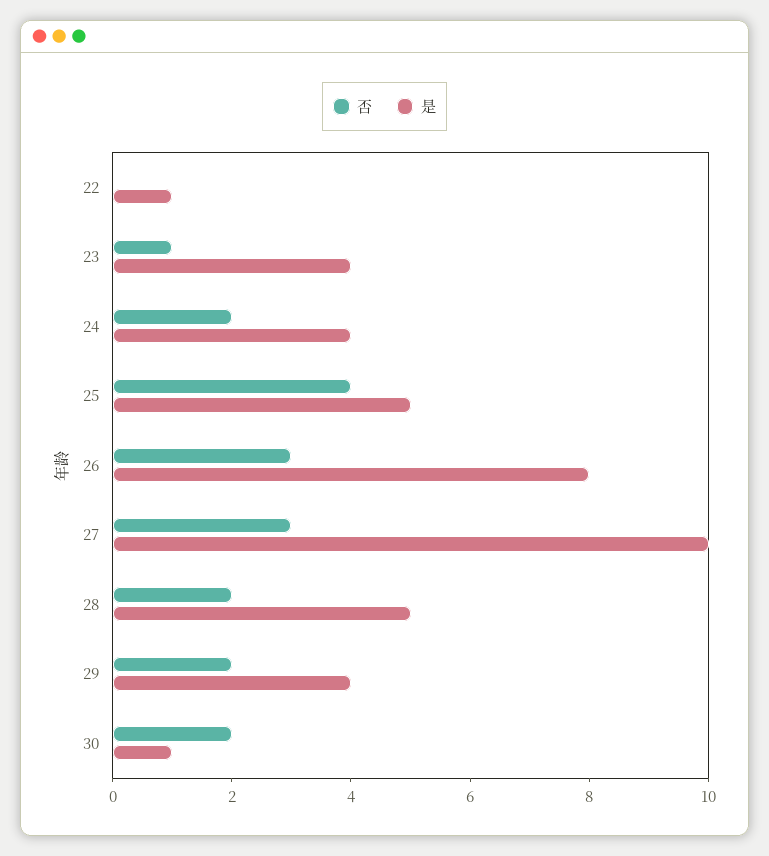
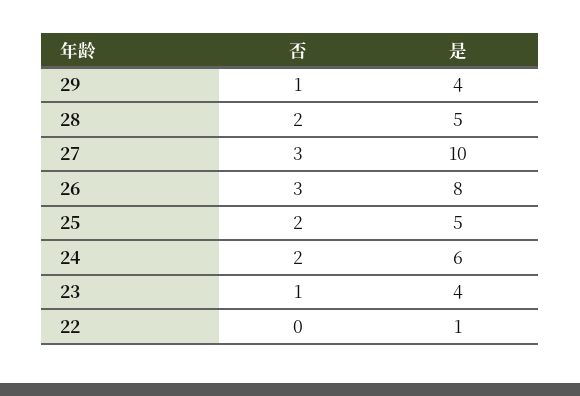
是, 24: 4 -> 6
否, 25: 4 -> 2
否, 29: 2 -> 1
否, 30: 2 -> none
是, 30: 1 -> none

